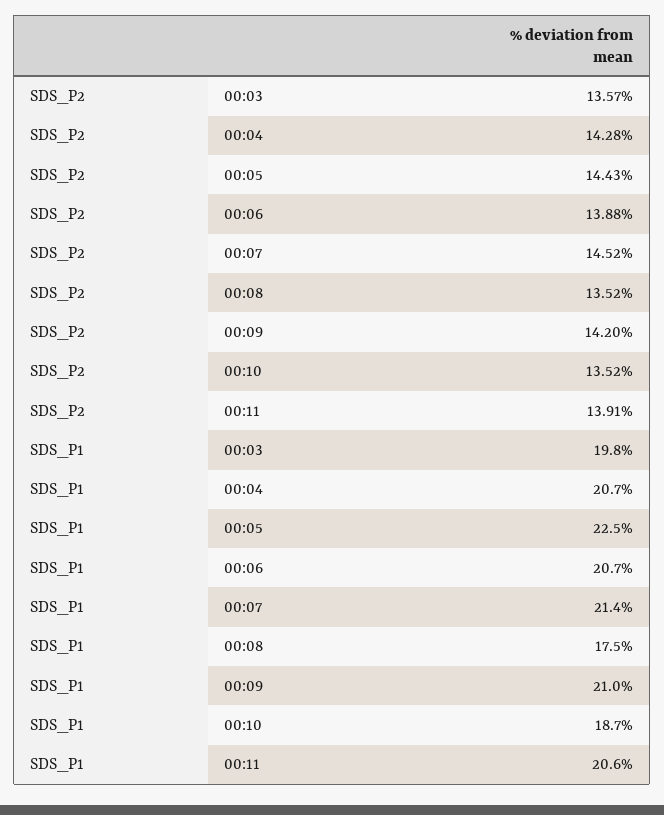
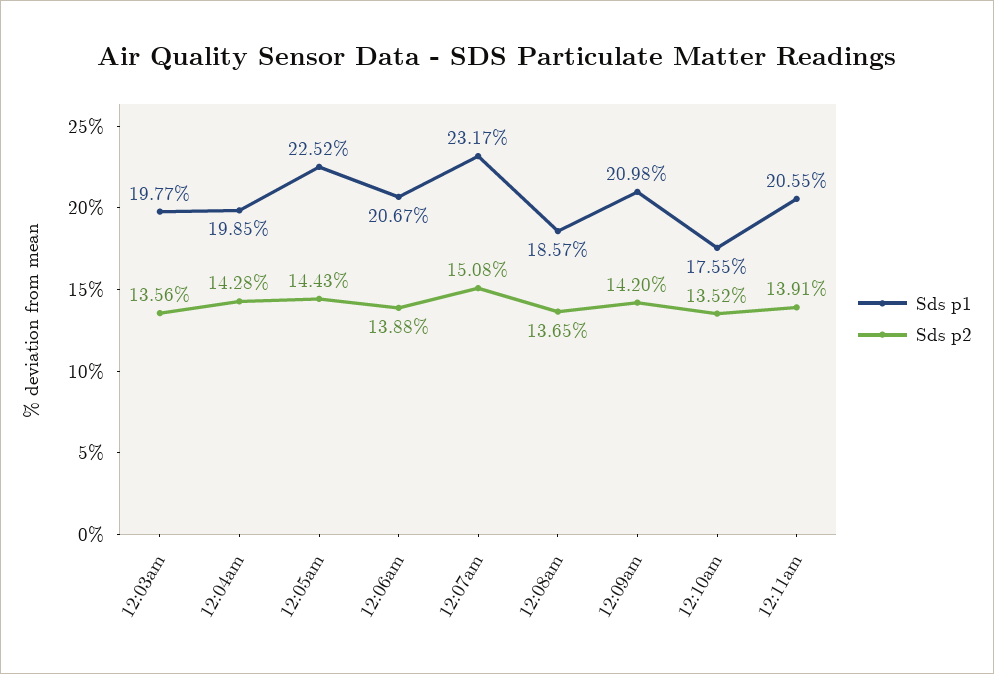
SDS_P2, 00:03: 13.57 -> 13.56
SDS_P2, 00:07: 14.52 -> 15.08
SDS_P2, 00:08: 13.52 -> 13.65
SDS_P1, 00:04: 20.7 -> 19.85
SDS_P1, 00:07: 21.4 -> 23.17
SDS_P1, 00:08: 17.5 -> 18.57
SDS_P1, 00:10: 18.7 -> 17.55

